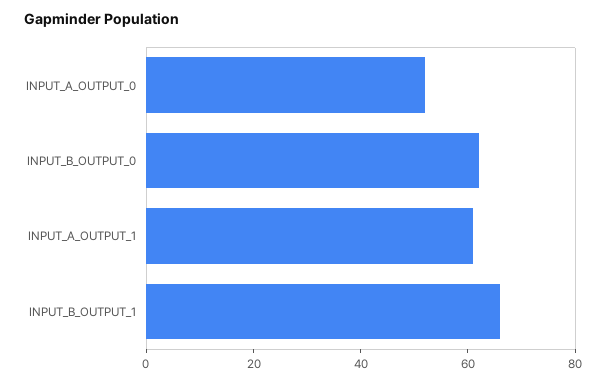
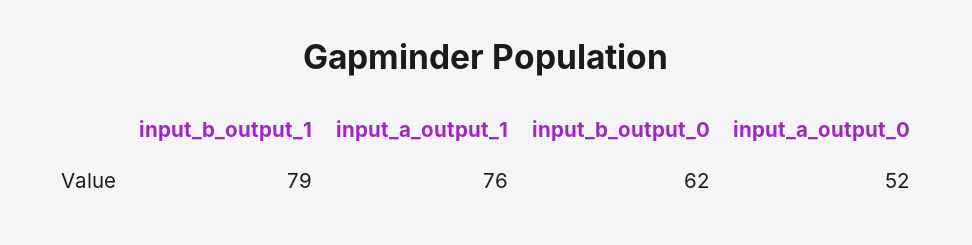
INPUT_A_OUTPUT_1: 60 -> 76
INPUT_B_OUTPUT_1: 65 -> 79

